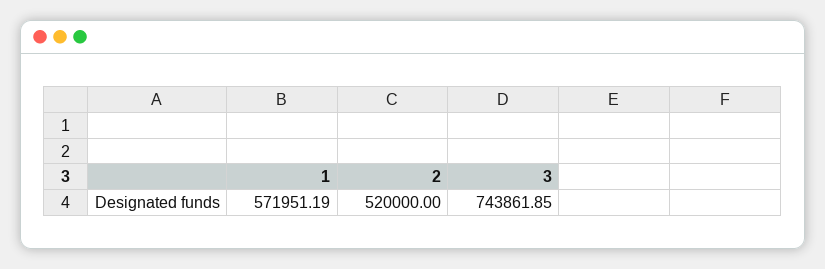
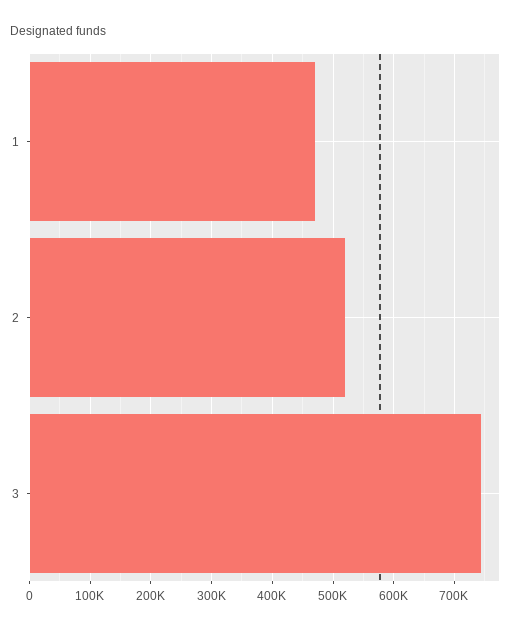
1: 571951.19 -> 470000

